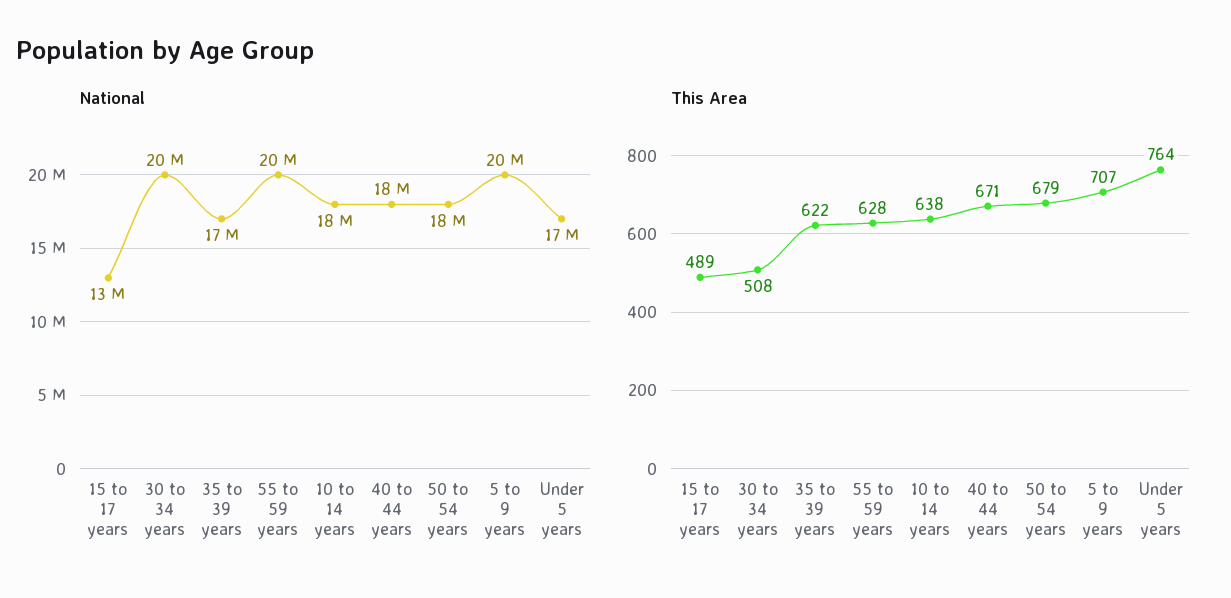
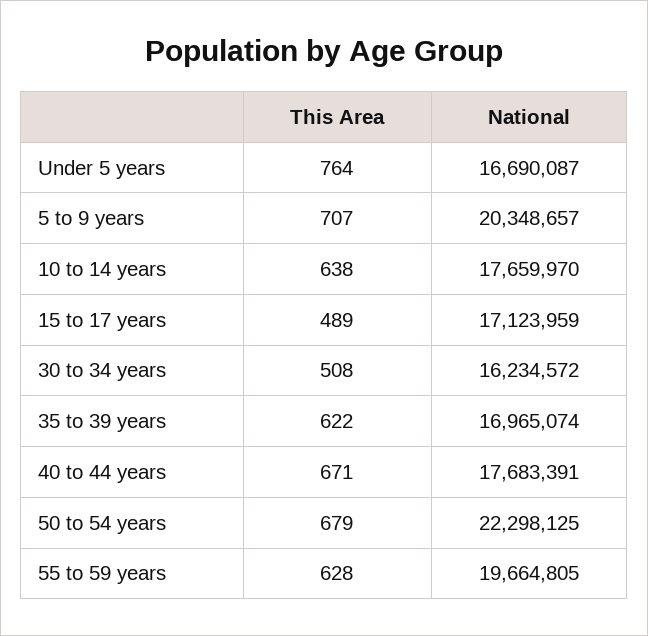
National, 15 to 17 years: 13000000 -> 17123959
National, 30 to 34 years: 20000000 -> 16234572
National, 50 to 54 years: 18000000 -> 22298125

